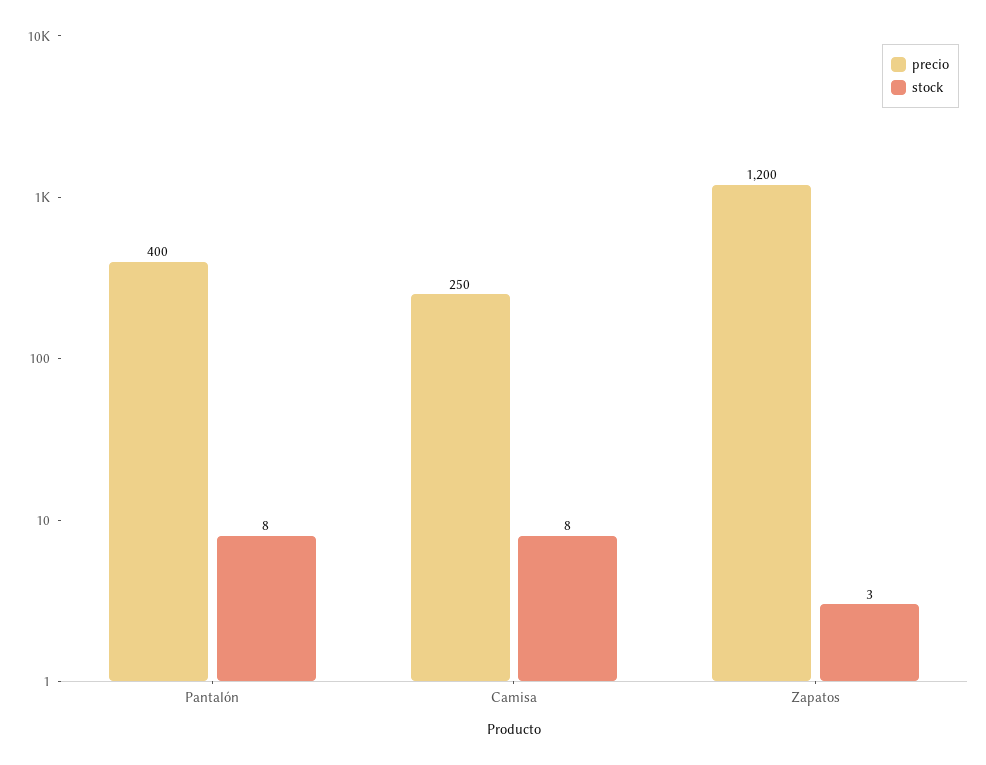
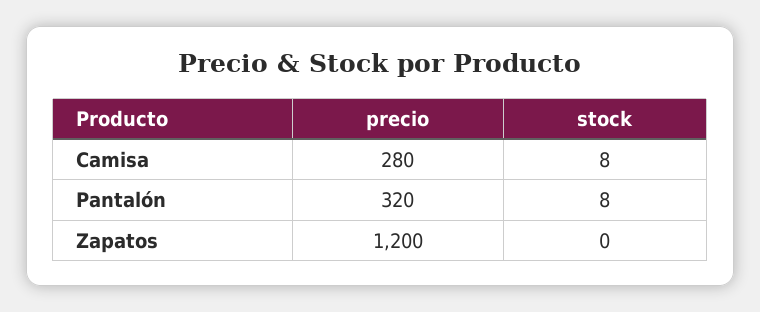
precio, Pantalón: 400 -> 320
precio, Camisa: 250 -> 280
stock, Zapatos: 3 -> 0

